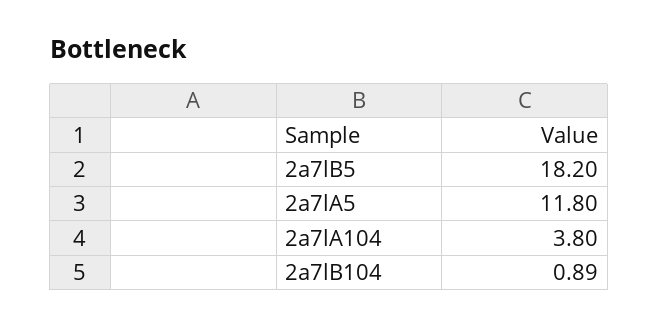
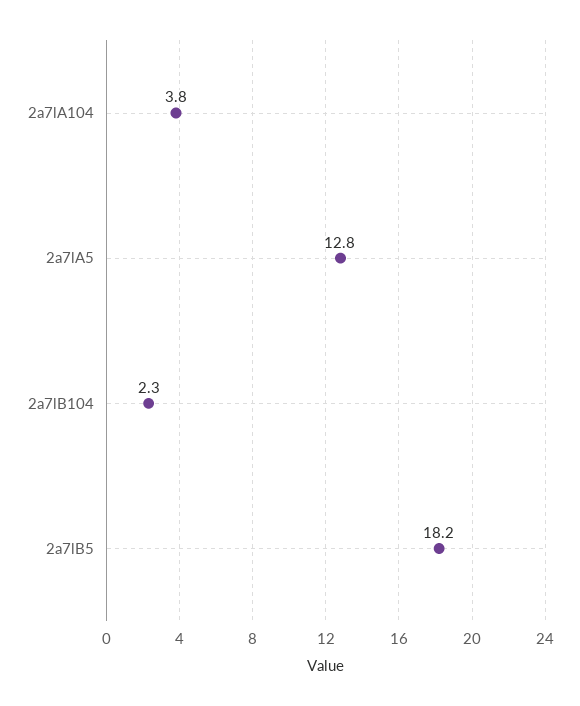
2a7lA5: 11.8 -> 12.8
2a7lB104: 0.89 -> 2.3

